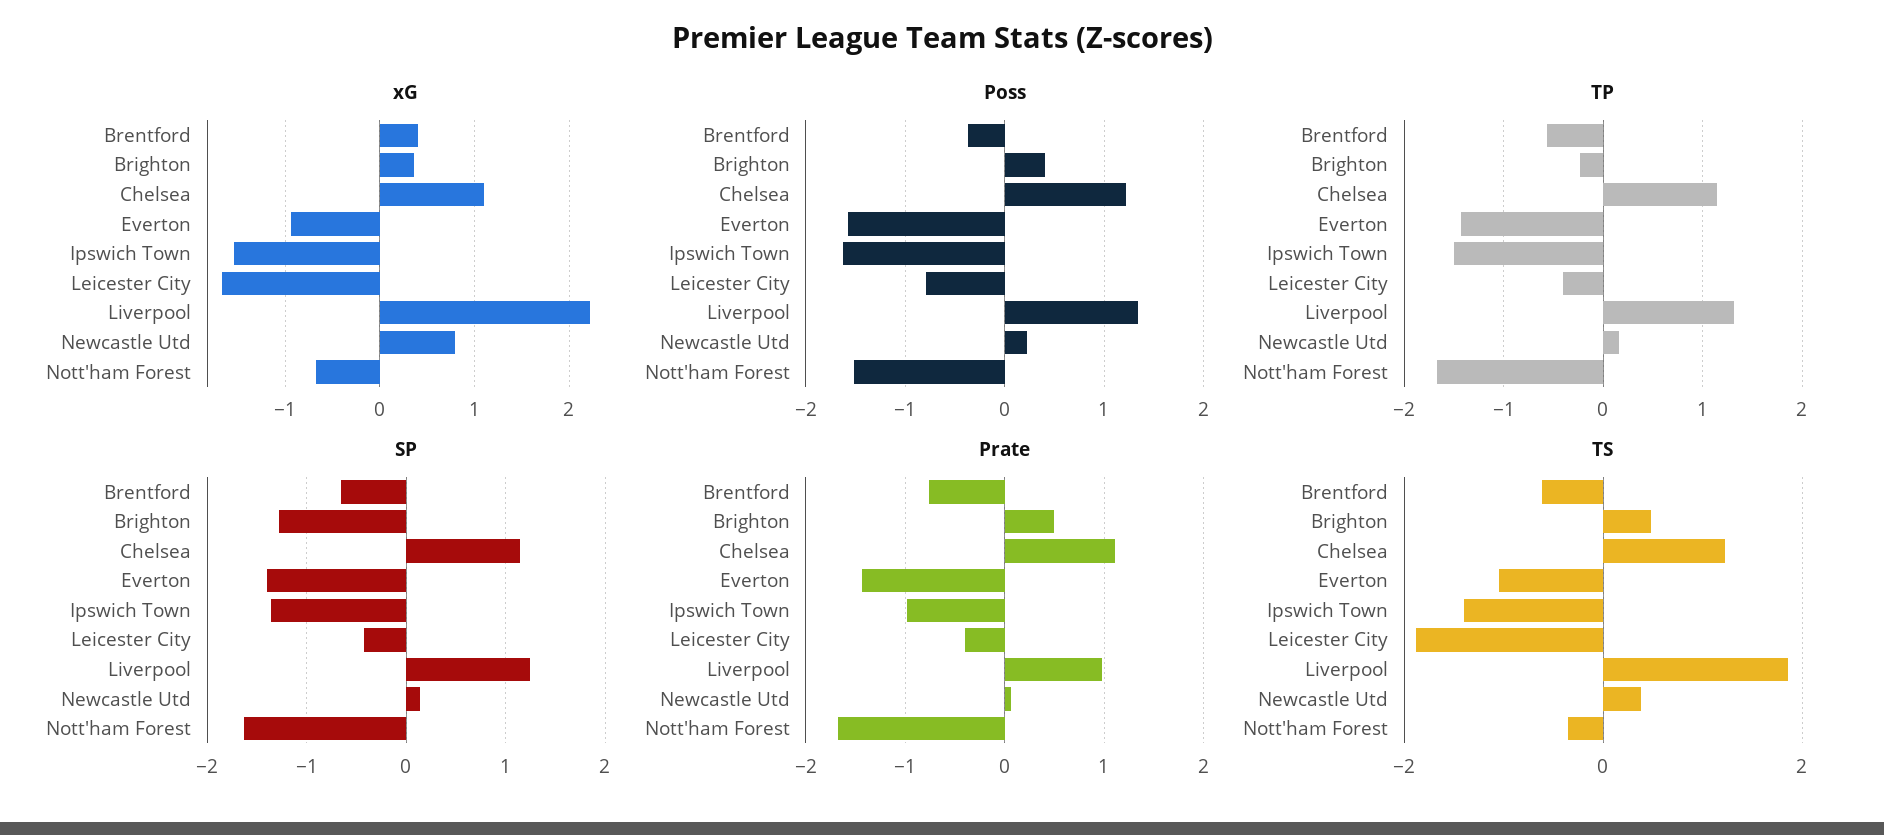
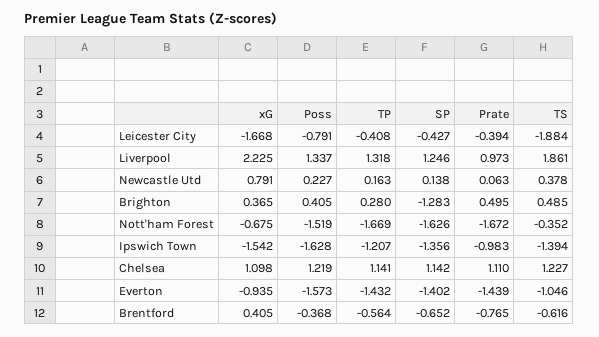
TP, Brighton: -0.2 -> 0.28
TP, Ipswich Town: -1.5 -> -1.207

